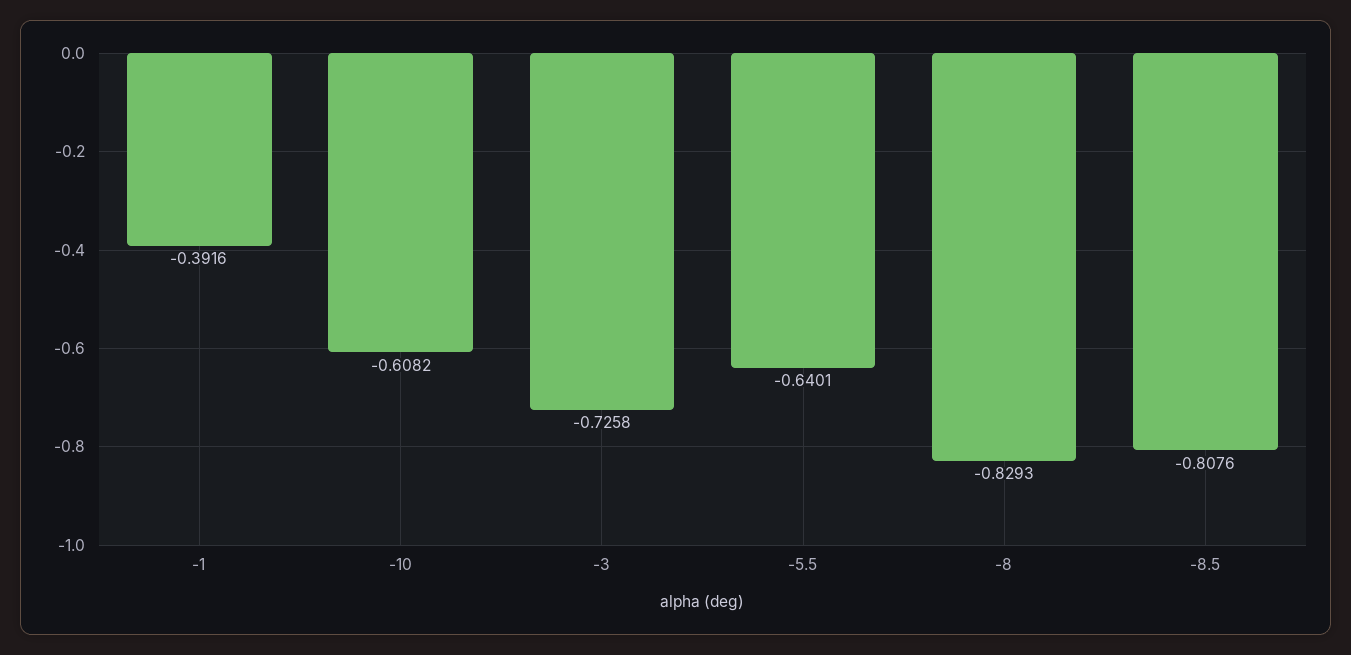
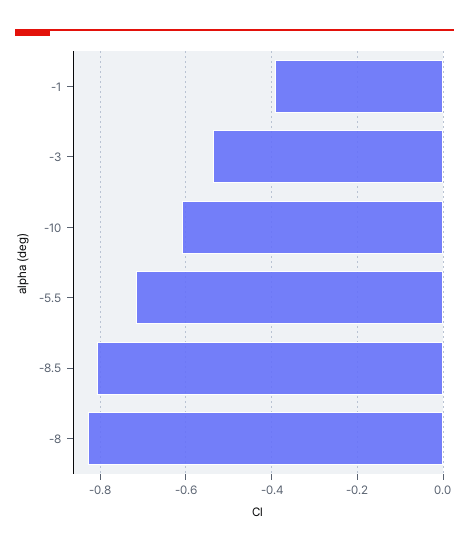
-3: -0.7258 -> -0.54
-5.5: -0.6401 -> -0.72

